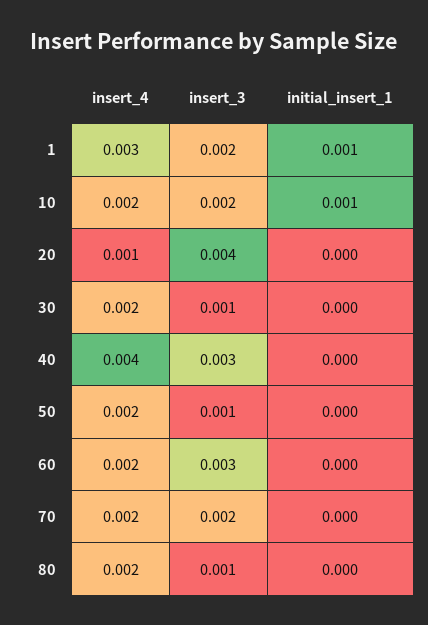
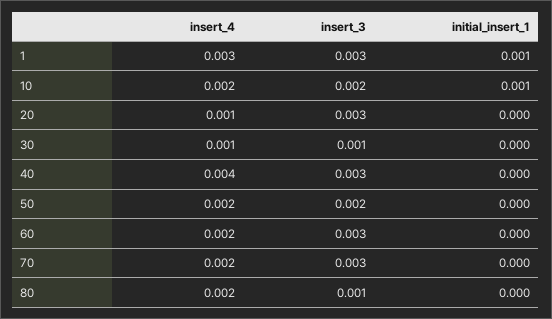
insert_3, 1: 0.002 -> 0.003
insert_3, 20: 0.004 -> 0.003
insert_4, 30: 0.002 -> 0.001
insert_3, 50: 0.001 -> 0.002
insert_3, 70: 0.002 -> 0.003

